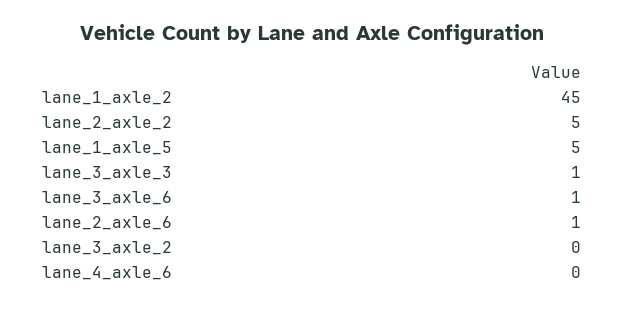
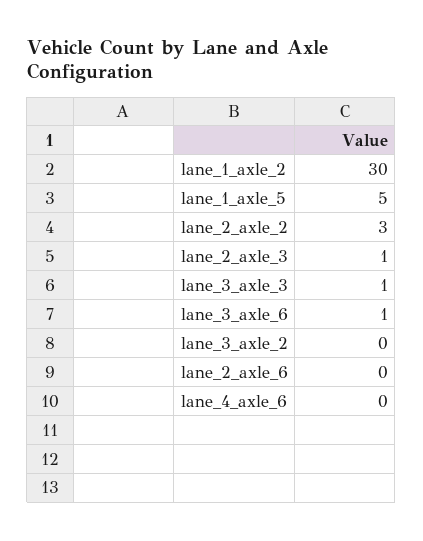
lane_1_axle_2: 45 -> 30
lane_2_axle_2: 5 -> 3
lane_2_axle_6: 1 -> 0
lane_2_axle_3: none -> 1

